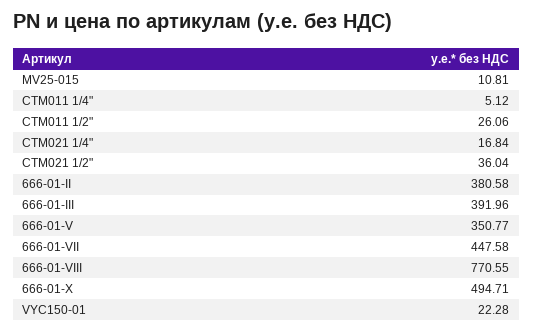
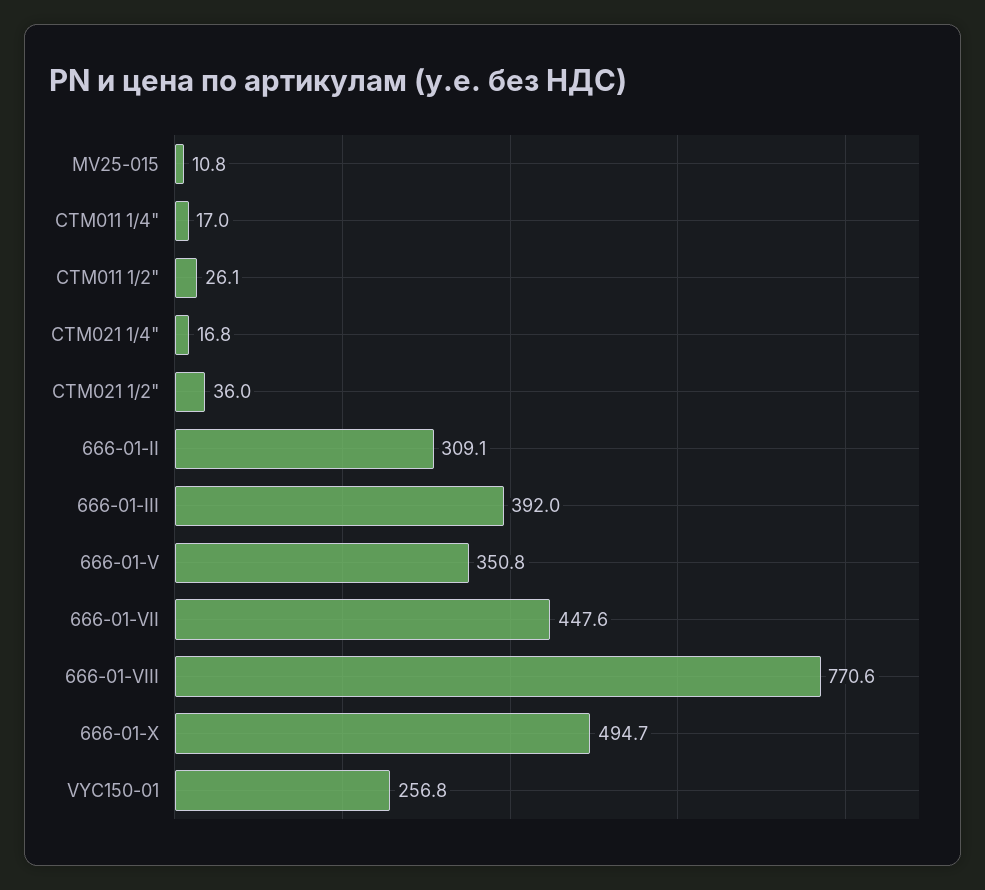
СТМ011 1/4": 5.12 -> 17
666-01-II: 380.58 -> 309.1
VYC150-01: 22.28 -> 256.8

